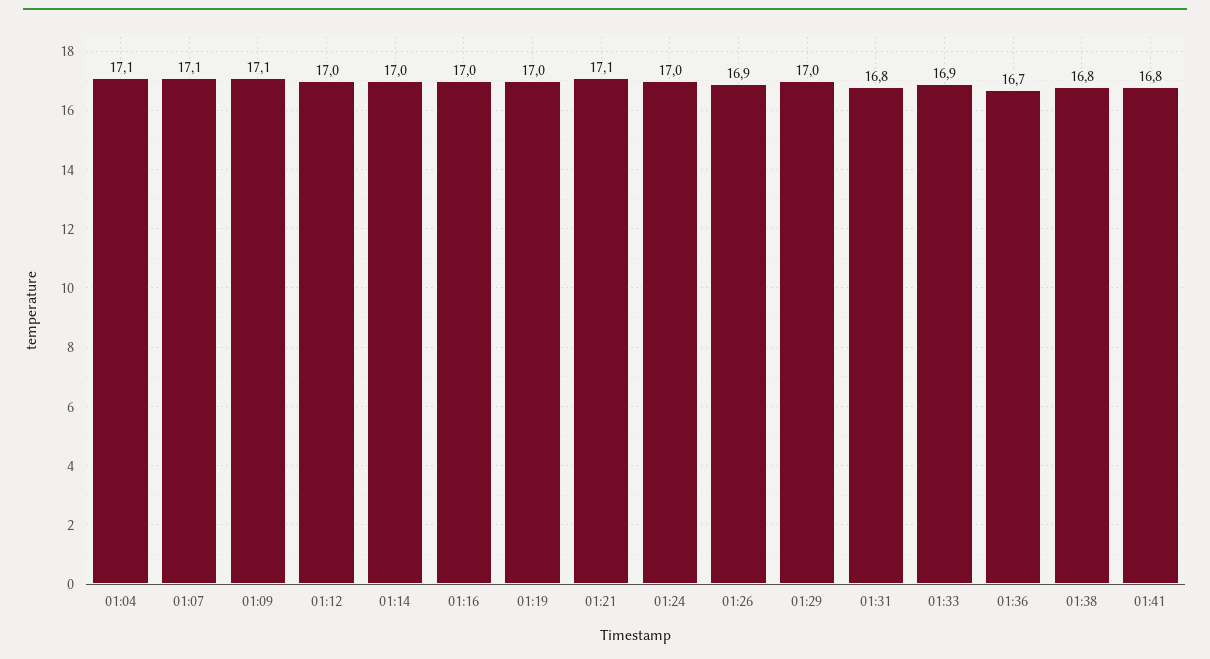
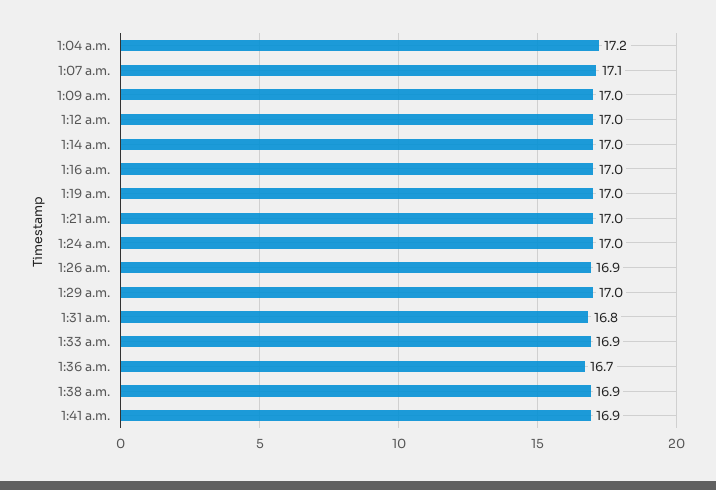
01:04: 17.1 -> 17.2
01:09: 17.1 -> 17
01:21: 17.1 -> 17
01:38: 16.8 -> 16.9
01:41: 16.8 -> 16.9

